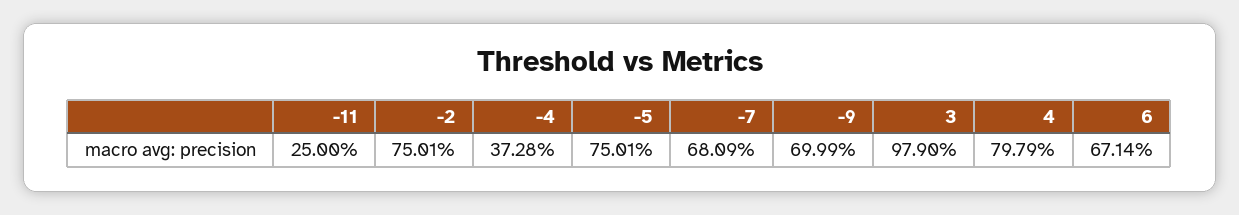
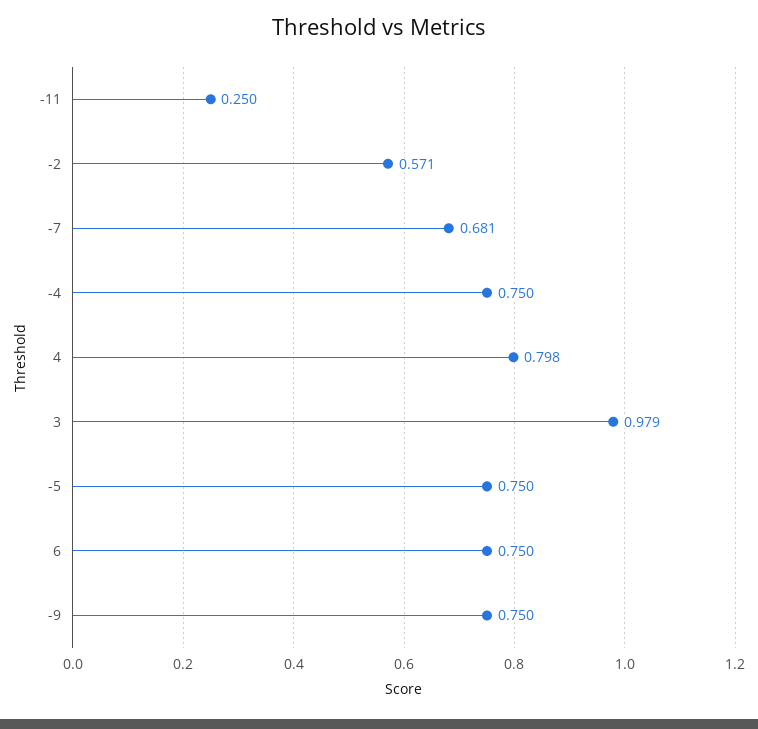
-2: 0.7501 -> 0.571
-4: 0.3728 -> 0.75
-9: 0.6999 -> 0.75
6: 0.6714 -> 0.75

